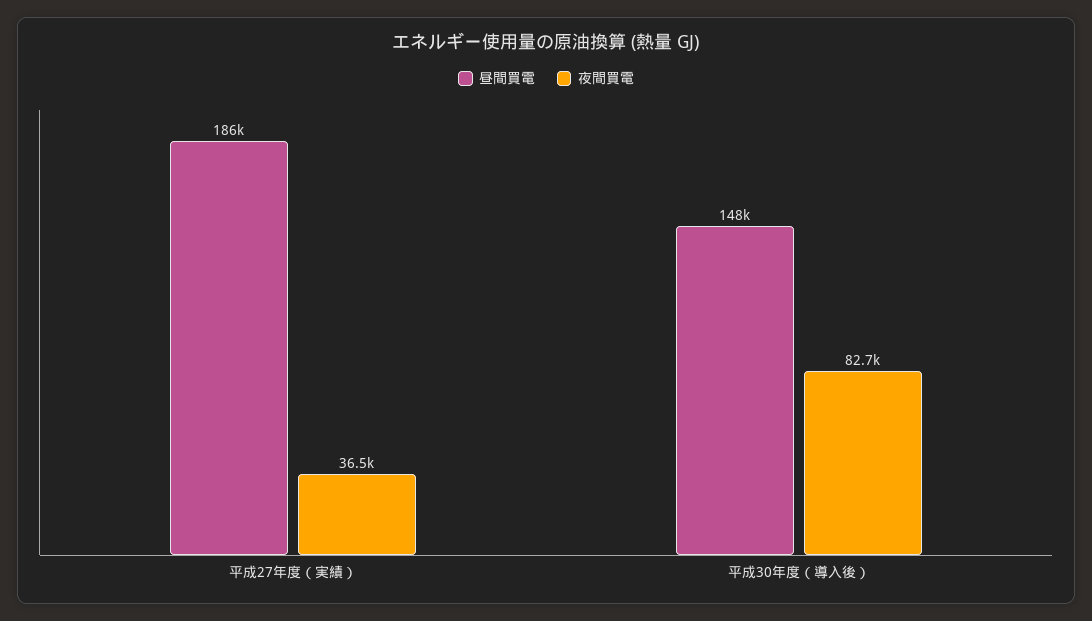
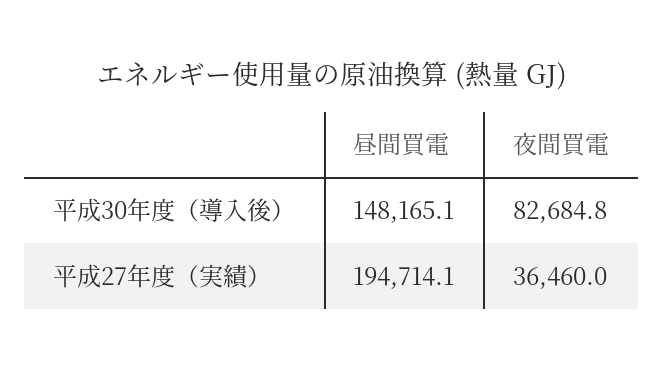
昼間買電, 平成27年度（実績）: 186000 -> 194714.1

